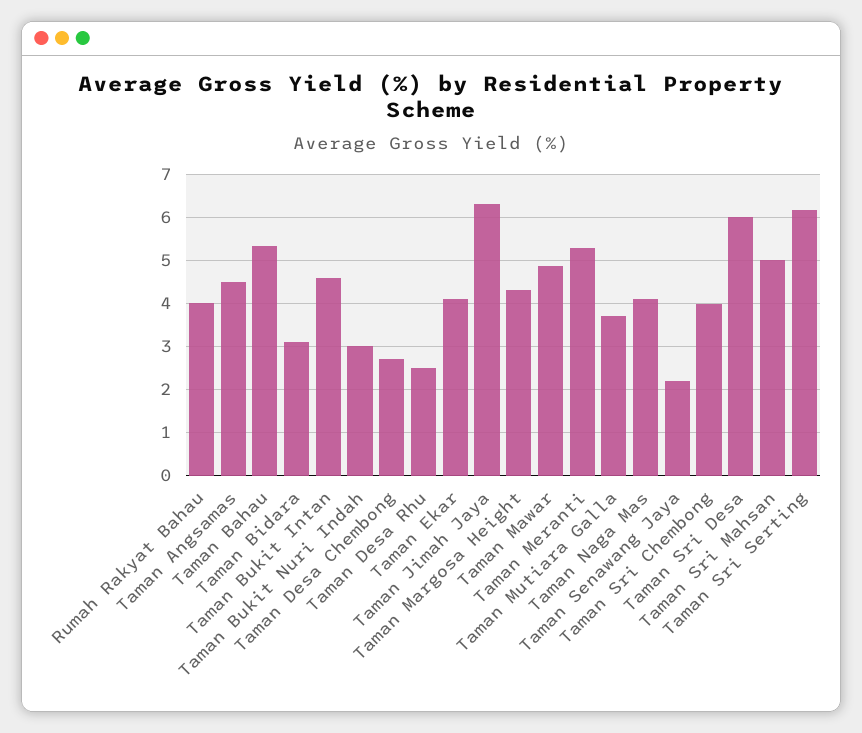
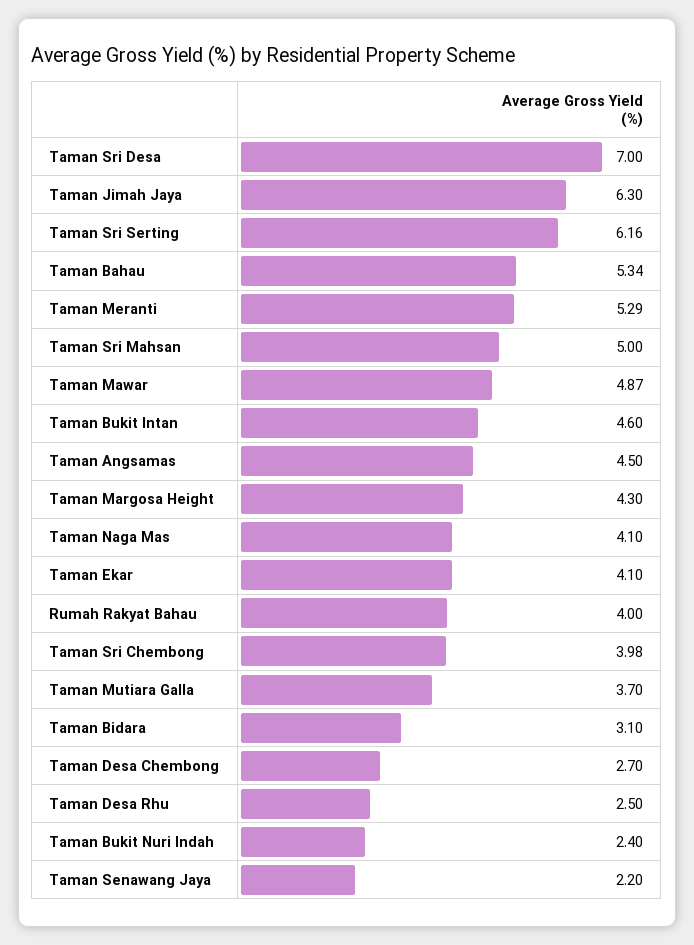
Taman Bukit Nuri Indah: 3 -> 2.4
Taman Sri Desa: 6 -> 7

